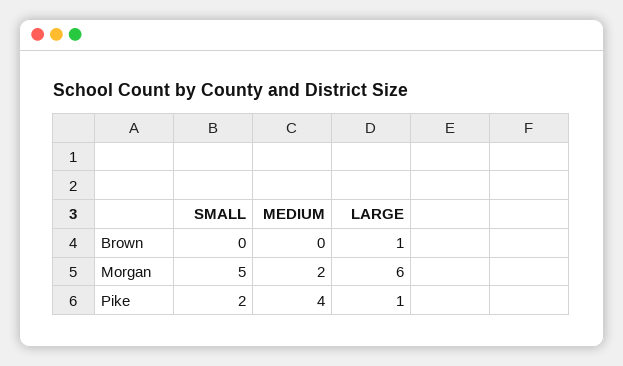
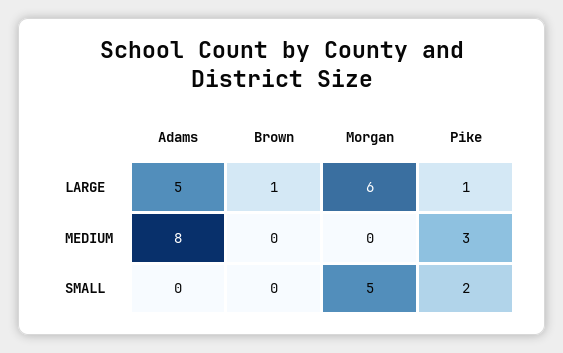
MEDIUM, Morgan: 2 -> 0
MEDIUM, Pike: 4 -> 3
LARGE, Adams: none -> 5
MEDIUM, Adams: none -> 8
SMALL, Adams: none -> 0

